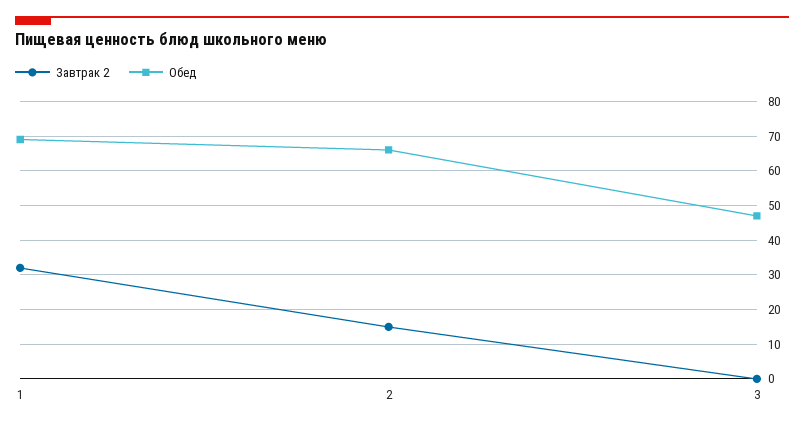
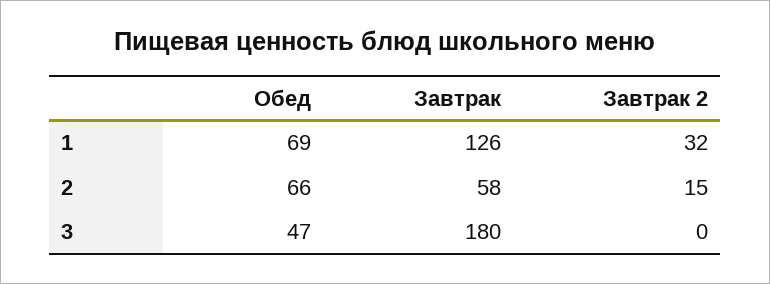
Завтрак, 1: none -> 126
Завтрак, 2: none -> 58
Завтрак, 3: none -> 180

